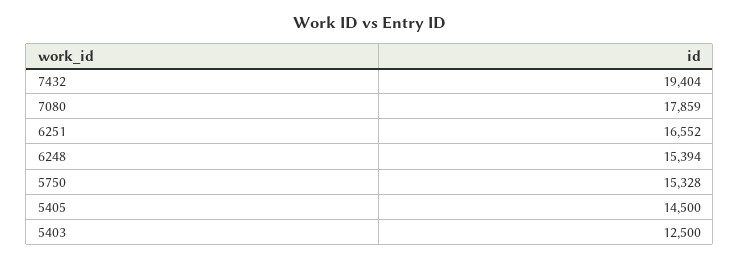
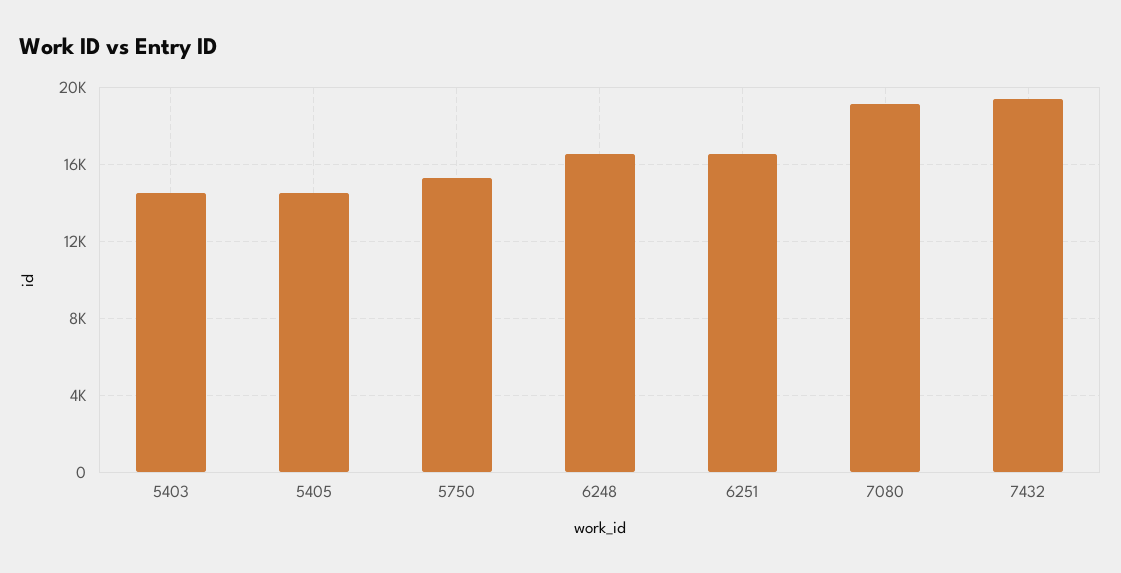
7080: 17859 -> 19000
6248: 15394 -> 16500
5403: 12500 -> 14500

